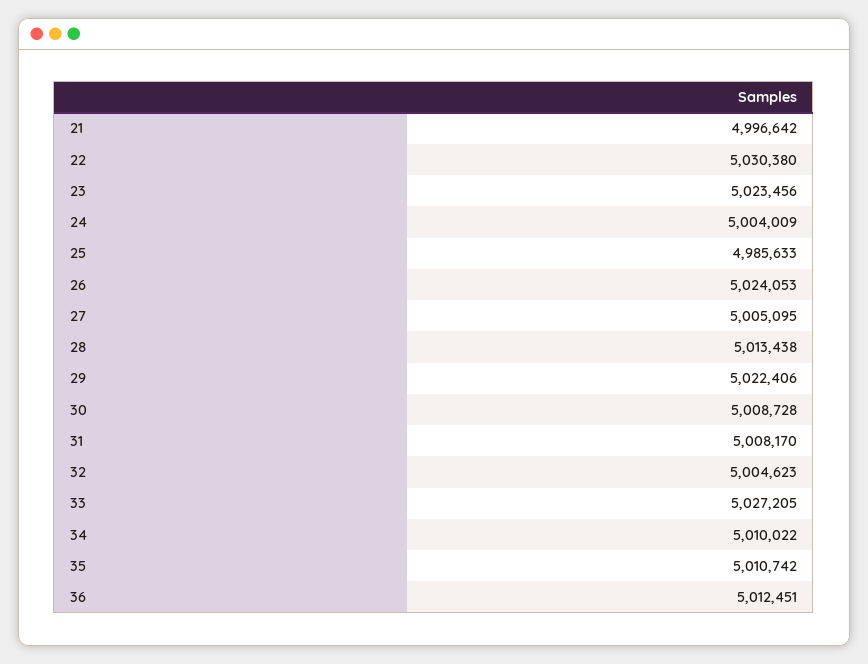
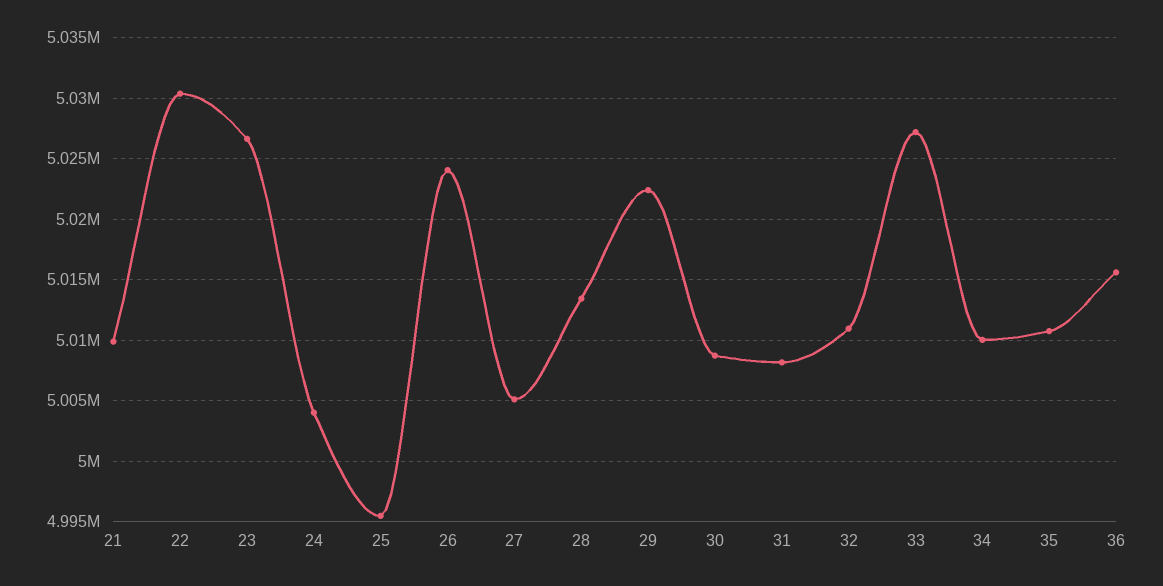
21: 4996642 -> 5010000
23: 5023456 -> 5026500
25: 4985633 -> 4995500
32: 5004623 -> 5011000
36: 5012451 -> 5015500

